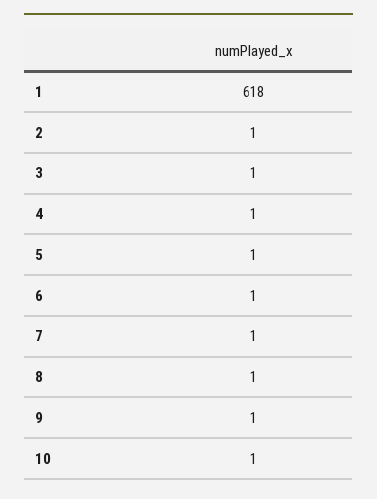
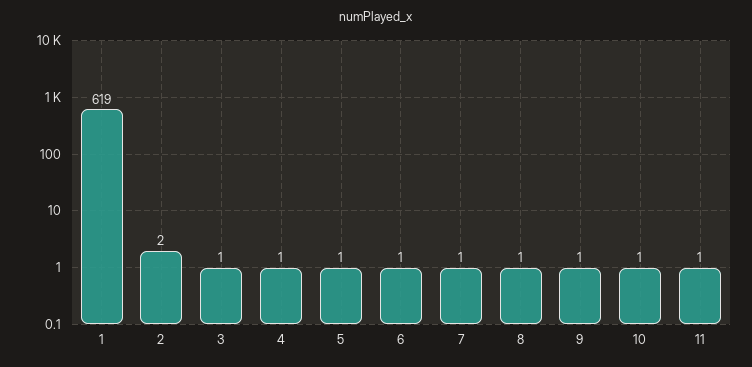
1: 618 -> 619
2: 1 -> 2
11: none -> 1

